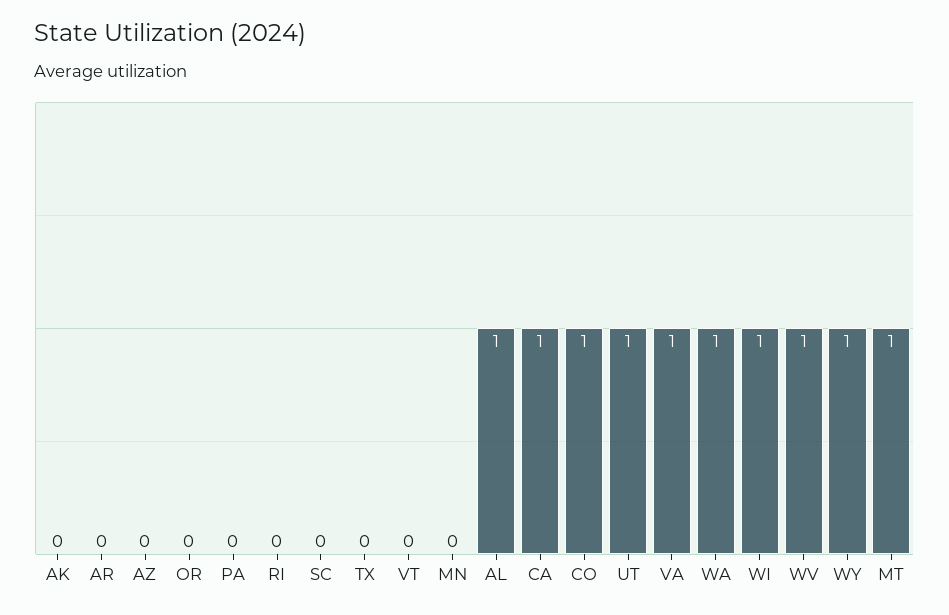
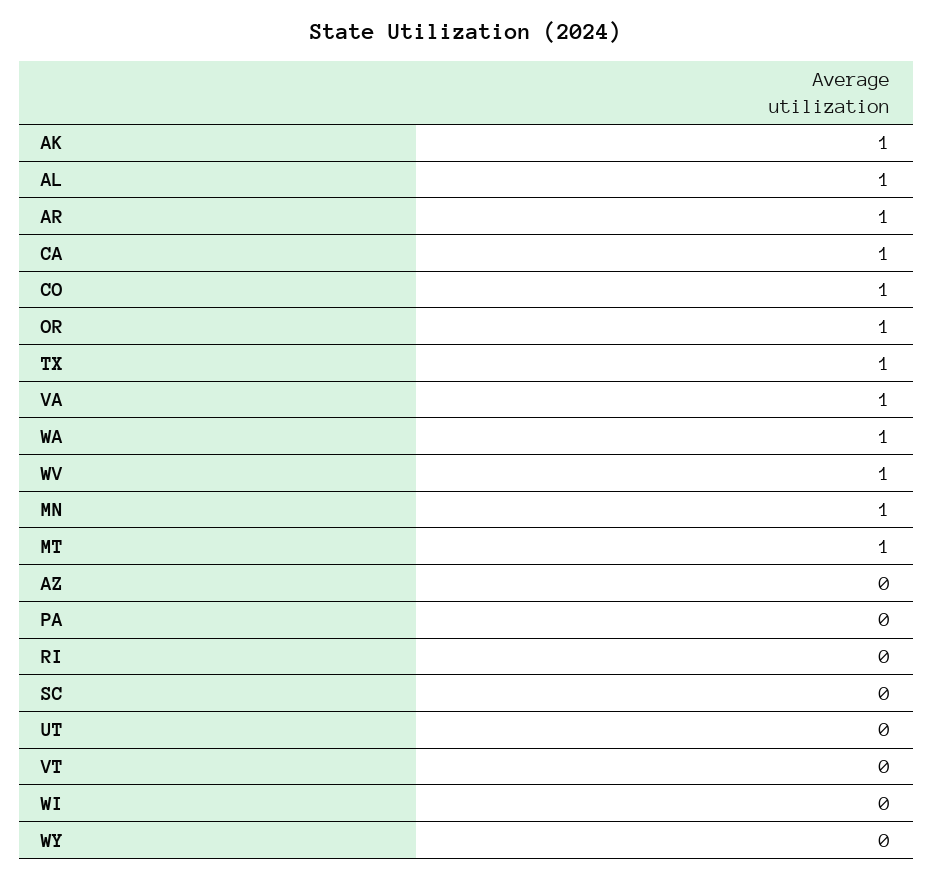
AK: 0 -> 1
AR: 0 -> 1
OR: 0 -> 1
TX: 0 -> 1
MN: 0 -> 1
UT: 1 -> 0
WI: 1 -> 0
WY: 1 -> 0

